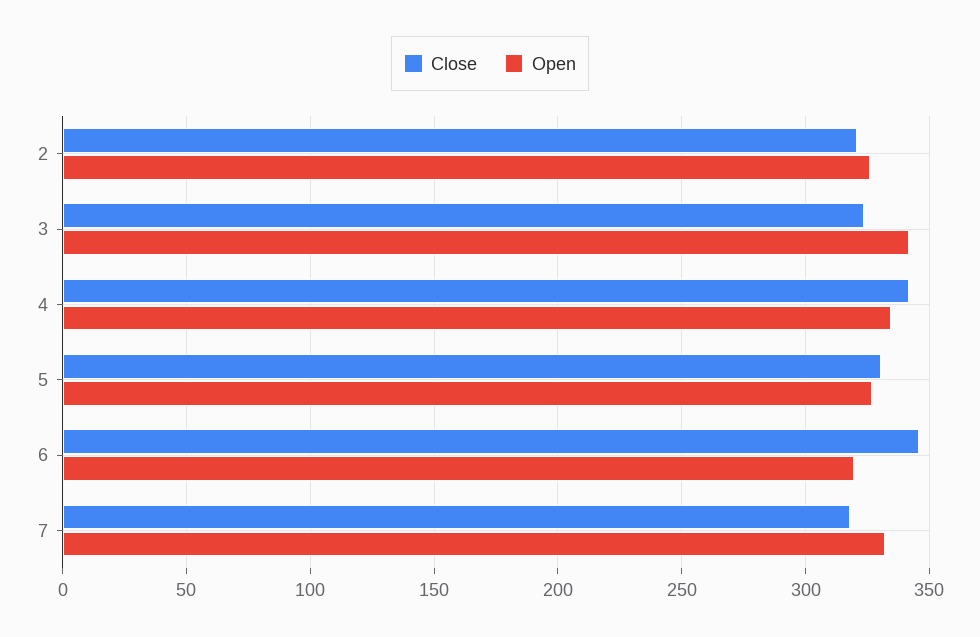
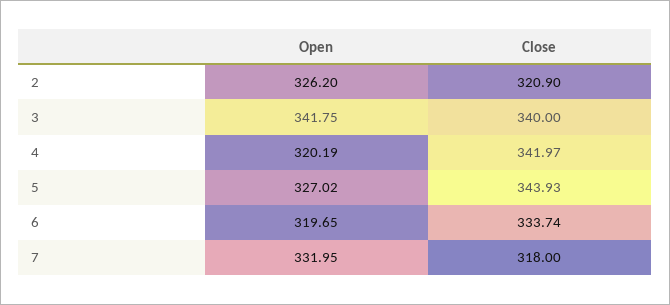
Close, 3: 325 -> 340
Open, 4: 335 -> 320.19
Close, 5: 330 -> 343.93
Close, 6: 345 -> 333.74

